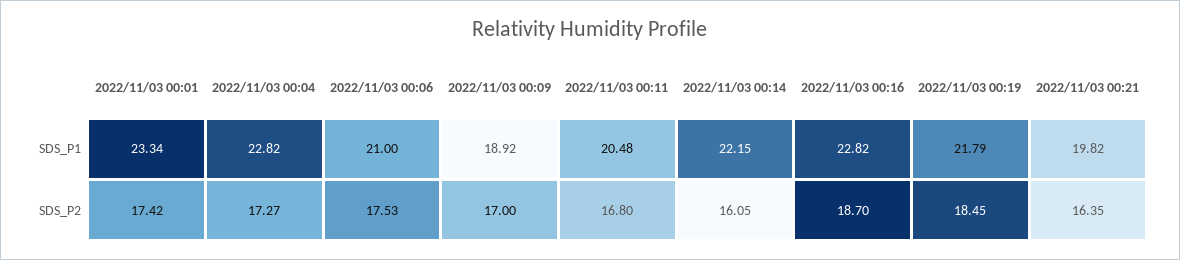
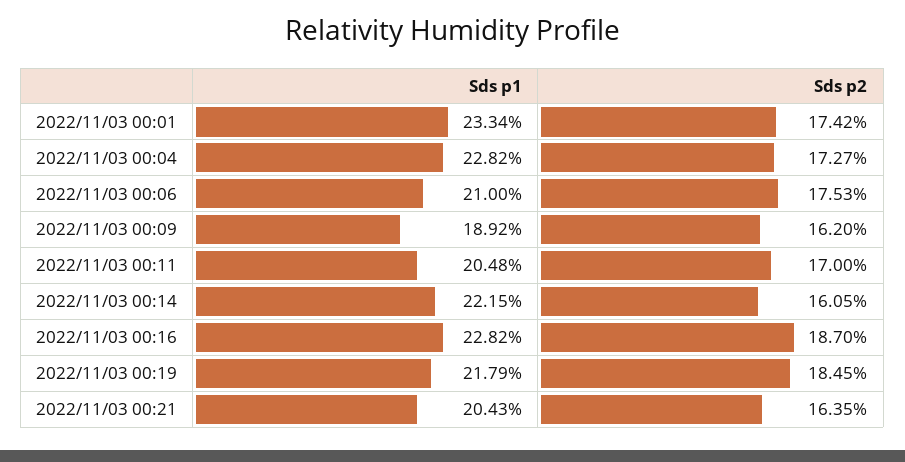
2022/11/03 00:21, SDS_P1: 19.82 -> 20.43
2022/11/03 00:09, SDS_P2: 17 -> 16.2
2022/11/03 00:11, SDS_P2: 16.8 -> 17

